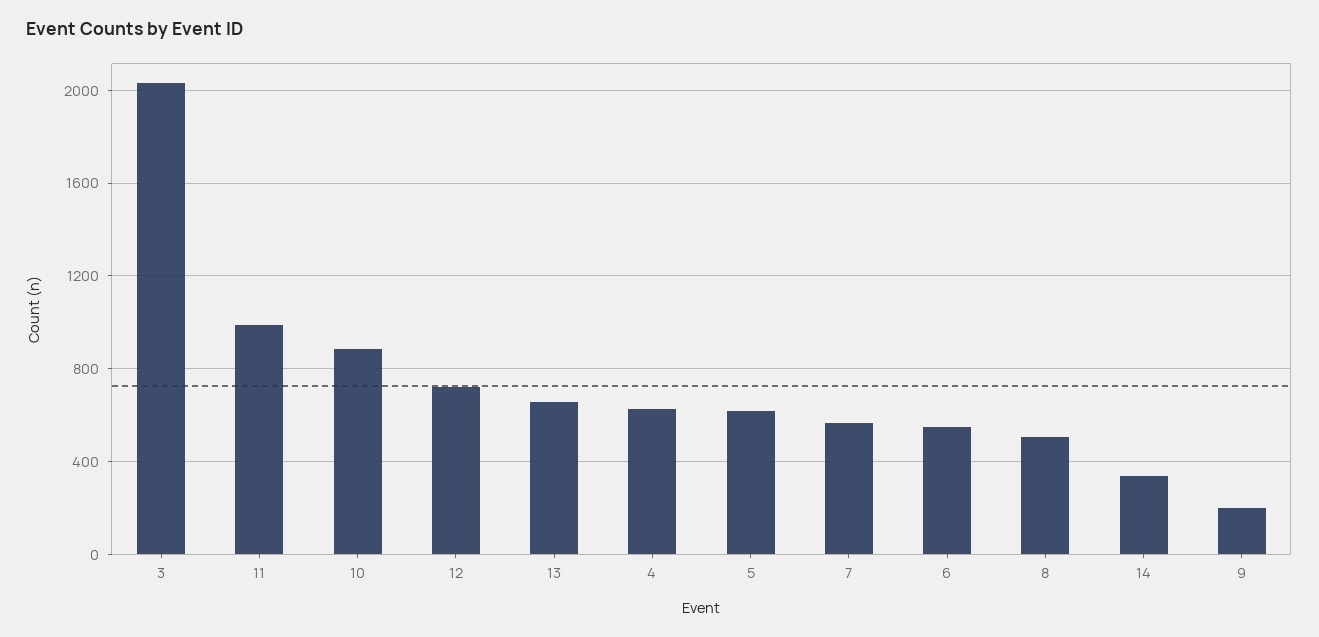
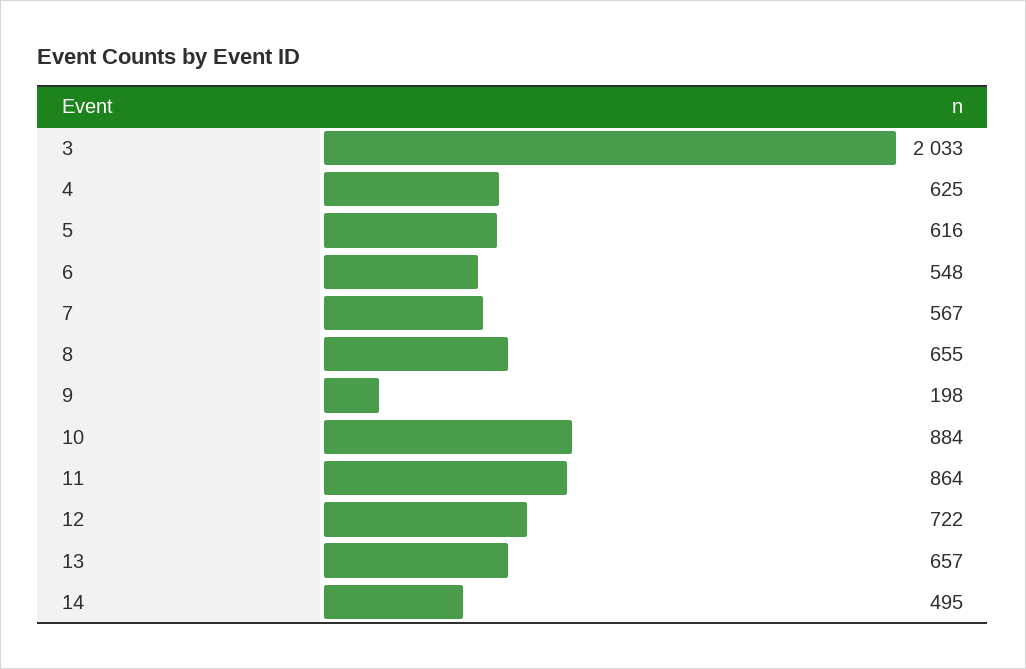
11: 1000 -> 864
8: 500 -> 655
14: 350 -> 495

